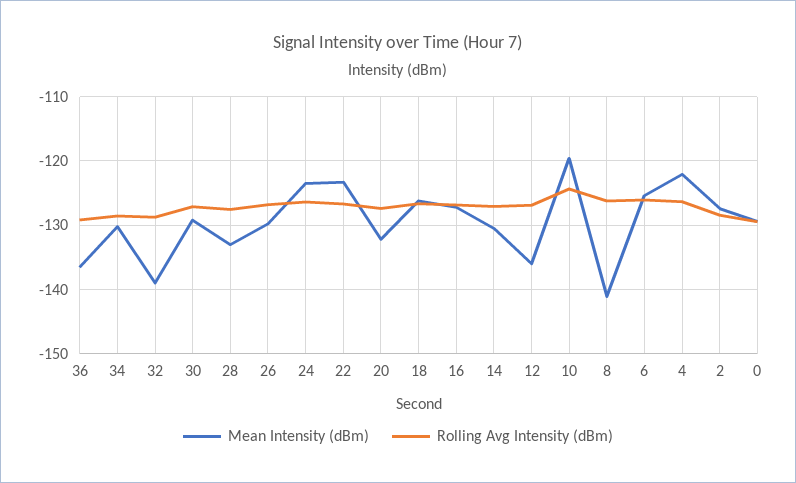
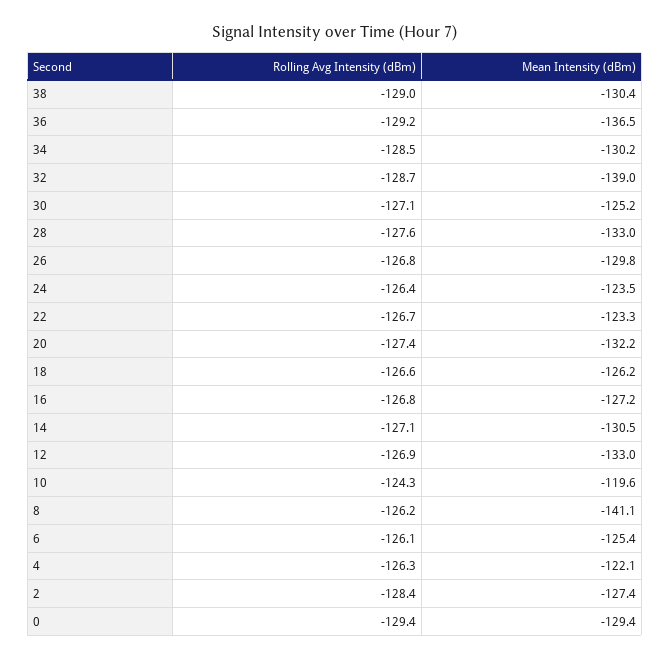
Mean Intensity (dBm), 30: -129 -> -125.2
Mean Intensity (dBm), 12: -136 -> -133
Rolling Avg Intensity (dBm), 38: none -> -129
Mean Intensity (dBm), 38: none -> -130.4

